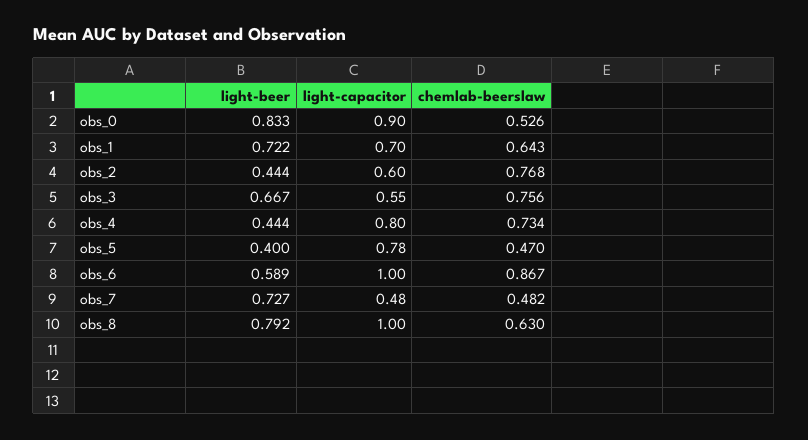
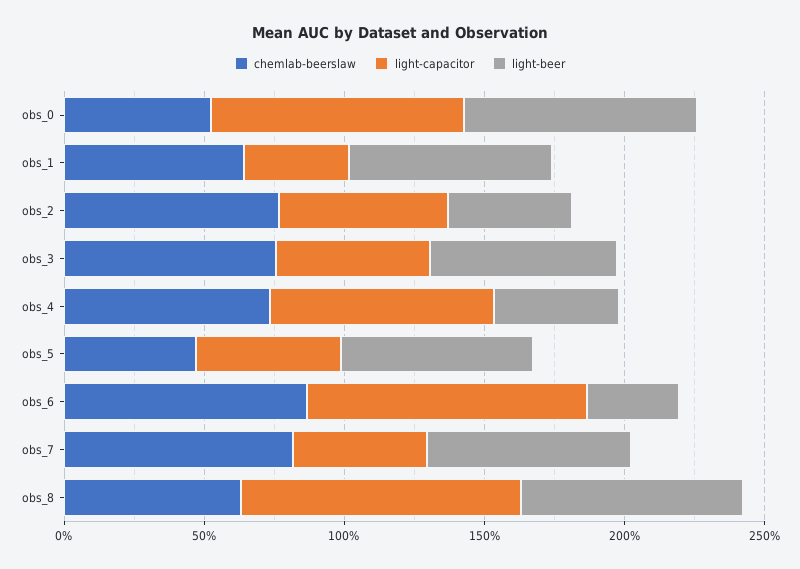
light-capacitor, obs_1: 0.7 -> 0.4
light-beer, obs_5: 0.4 -> 0.7
light-capacitor, obs_5: 0.78 -> 0.5
light-beer, obs_6: 0.589 -> 0.3
chemlab-beerslaw, obs_7: 0.482 -> 0.8

